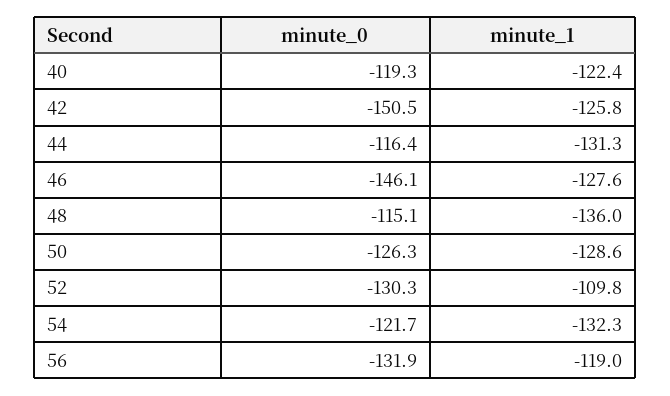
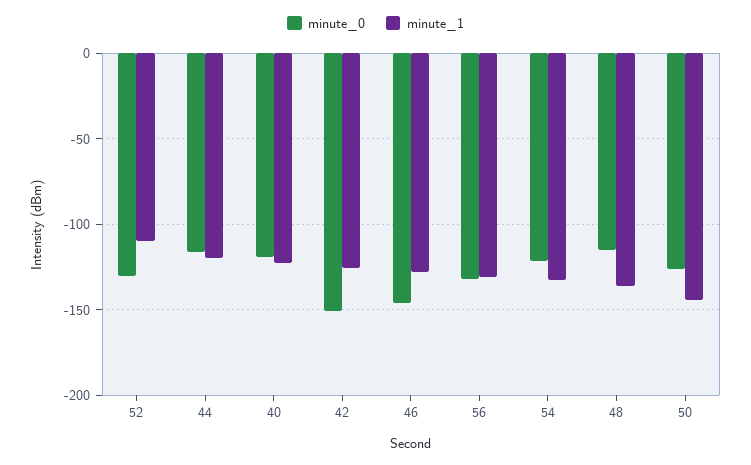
minute_1, 44: -131.3 -> -120
minute_1, 50: -128.6 -> -145
minute_1, 56: -119 -> -130

